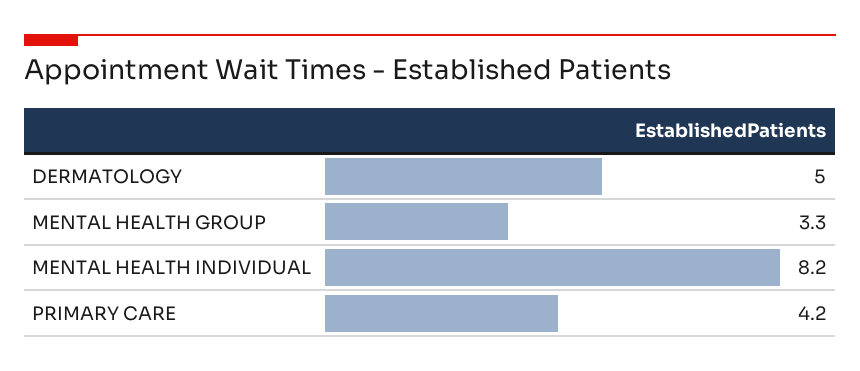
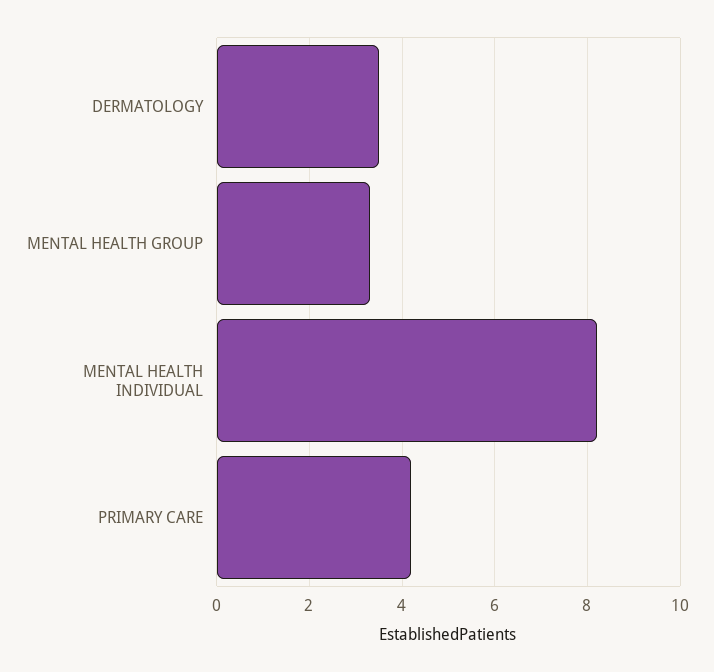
DERMATOLOGY: 5 -> 3.5

